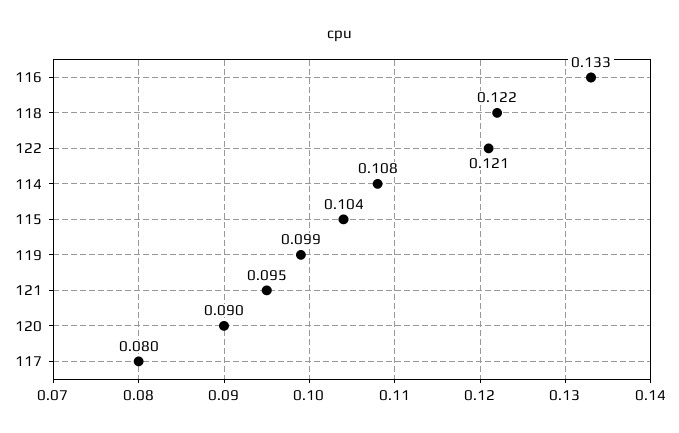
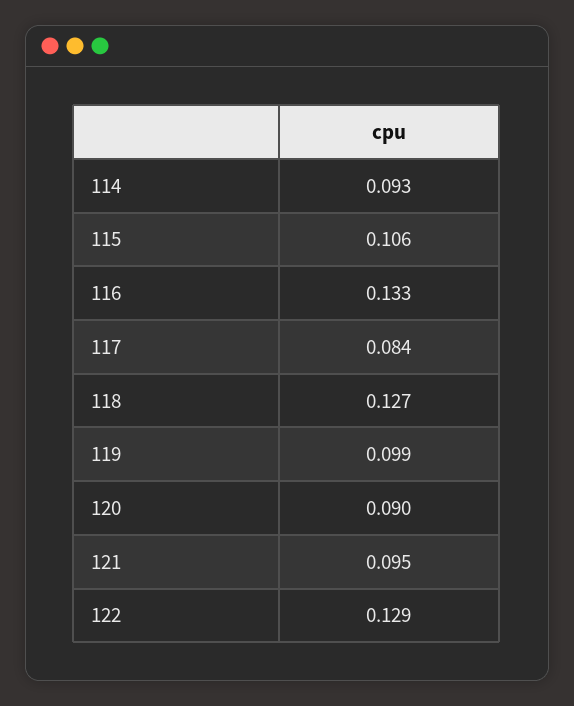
118: 0.122 -> 0.127
122: 0.121 -> 0.129
114: 0.108 -> 0.093
115: 0.104 -> 0.106
117: 0.08 -> 0.084

